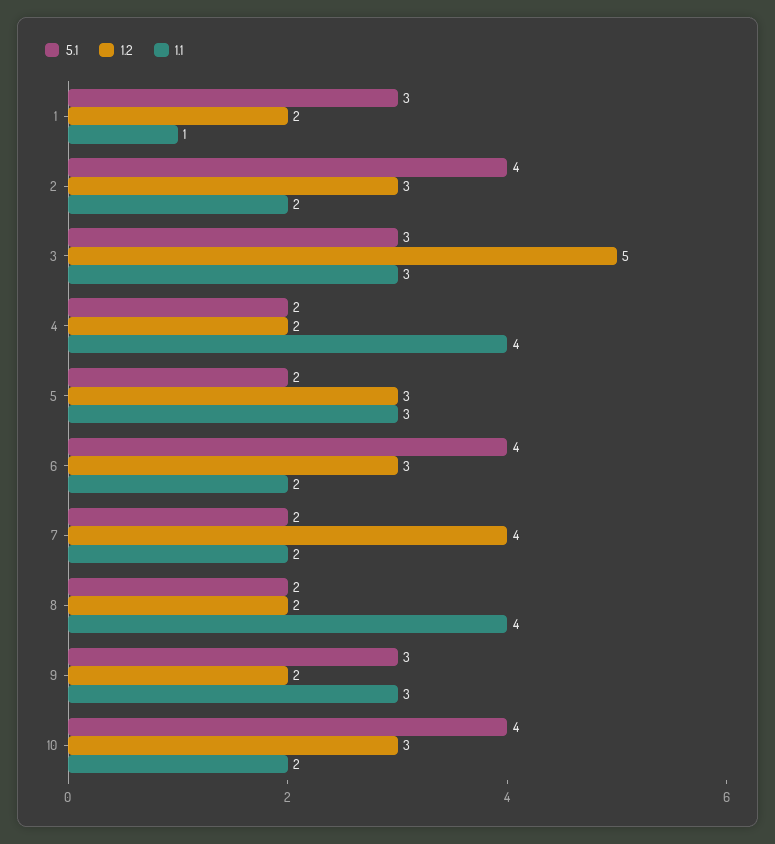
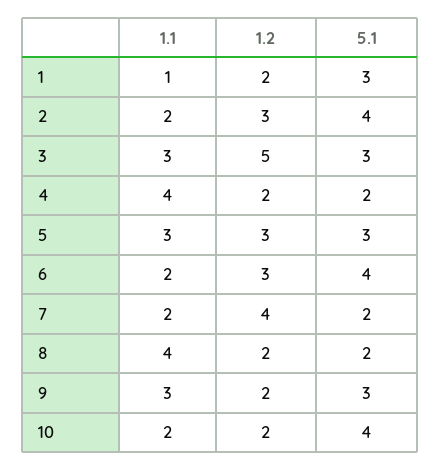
5.1, 5: 2 -> 3
1.2, 10: 3 -> 2

